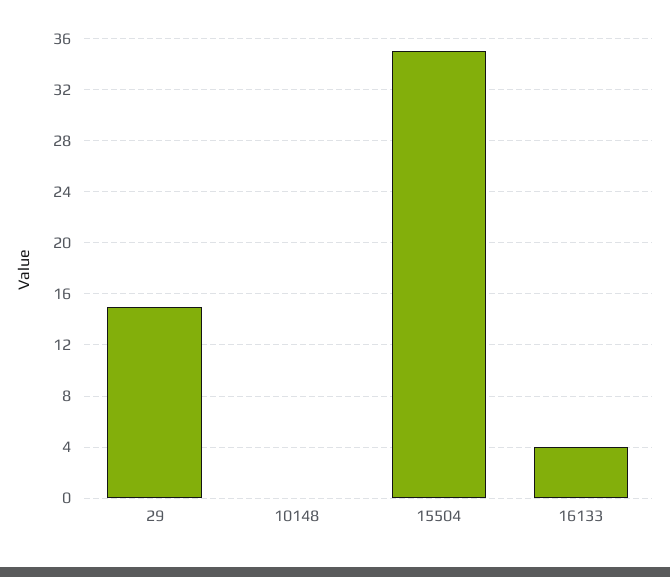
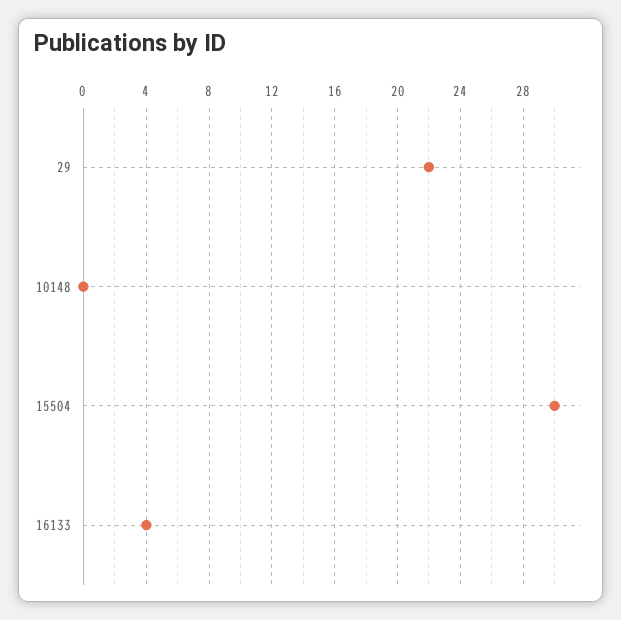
29: 15 -> 22
15504: 35 -> 30

